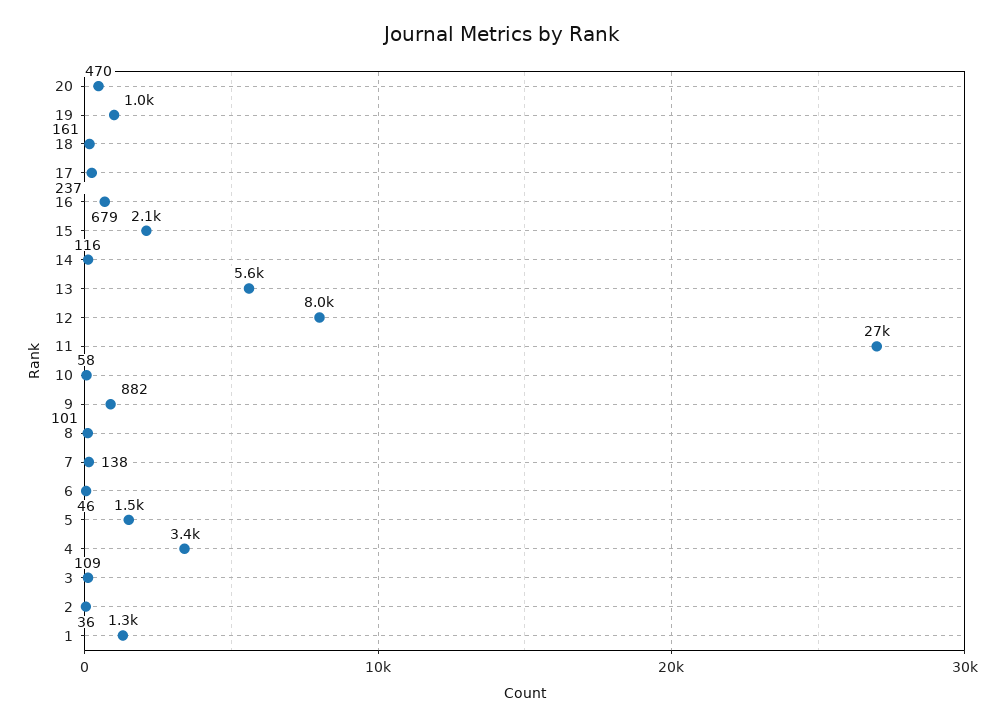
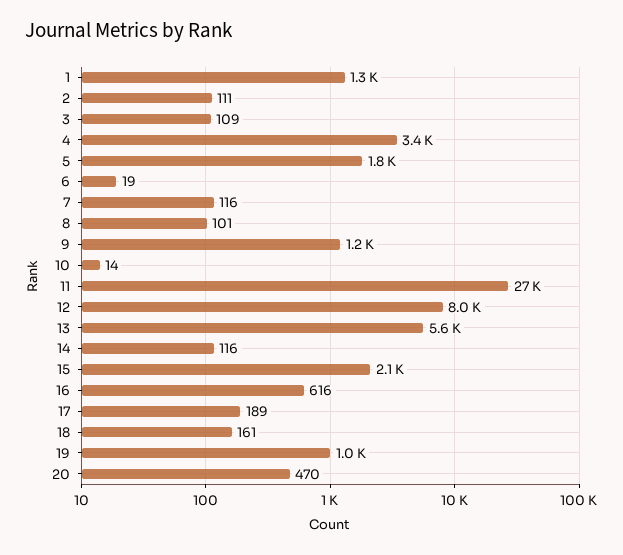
17: 237 -> 189
16: 679 -> 616
10: 58 -> 14
9: 882 -> 1200
7: 138 -> 116
6: 46 -> 19
5: 1500 -> 1800
2: 36 -> 111

